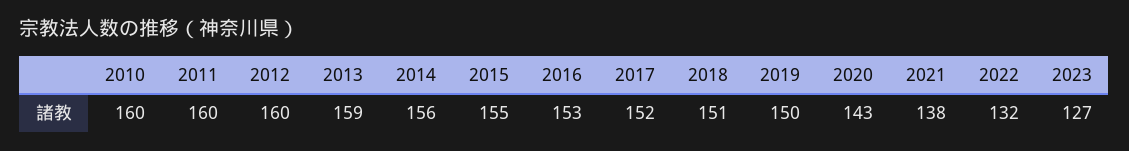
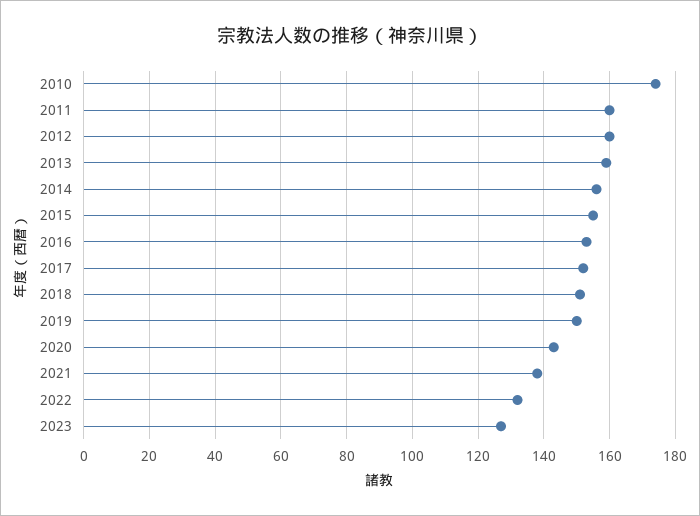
2010: 160 -> 175

